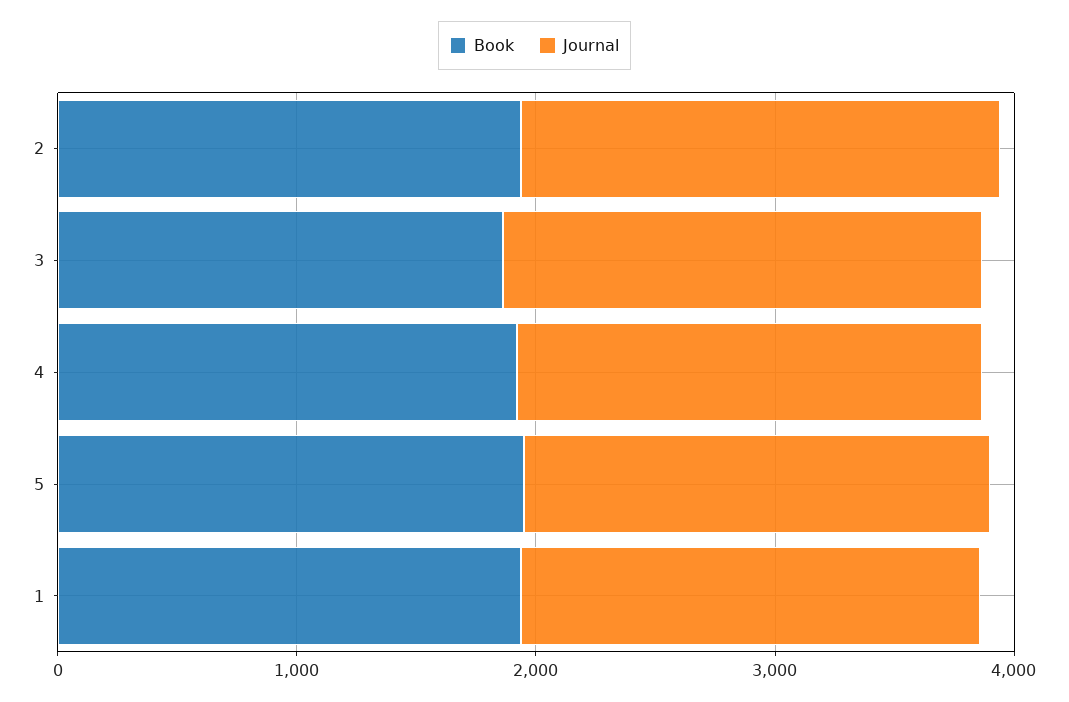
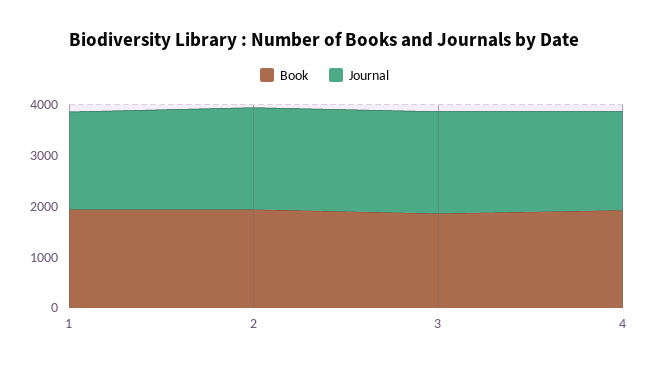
Book, 5: 2000 -> none
Journal, 5: 2000 -> none

